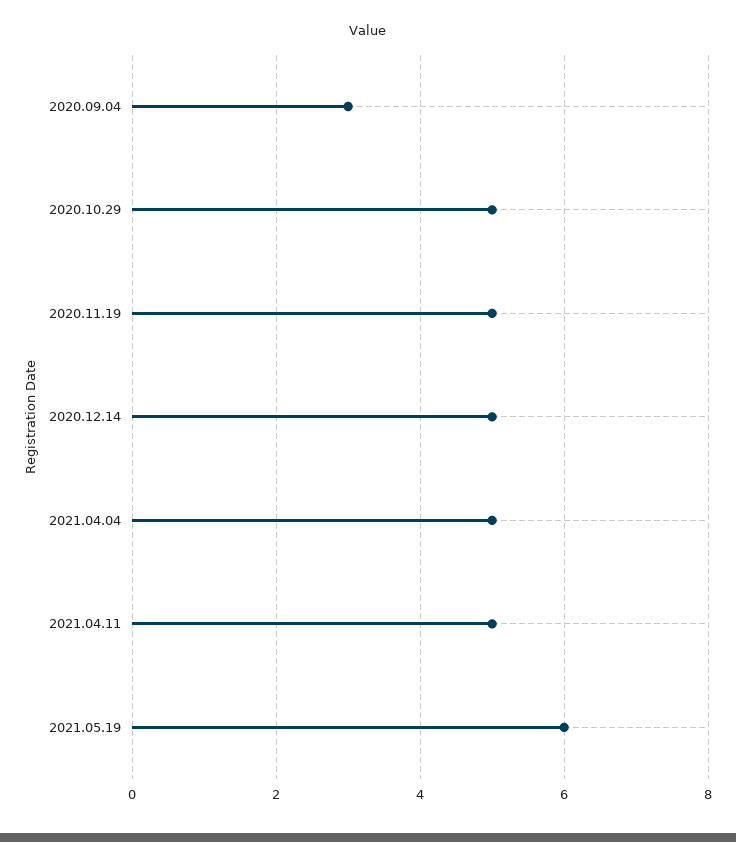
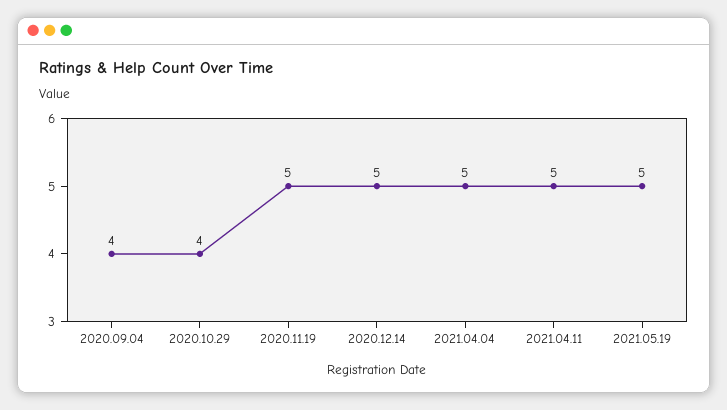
2020.09.04: 3 -> 4
2020.10.29: 5 -> 4
2021.05.19: 6 -> 5

